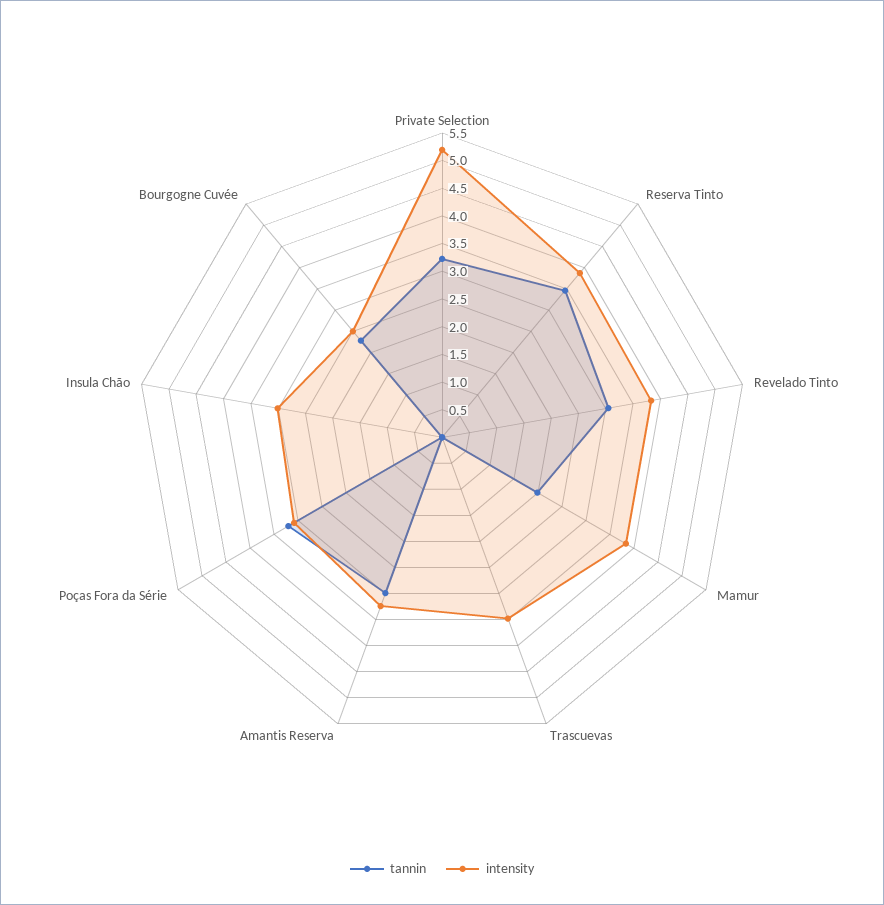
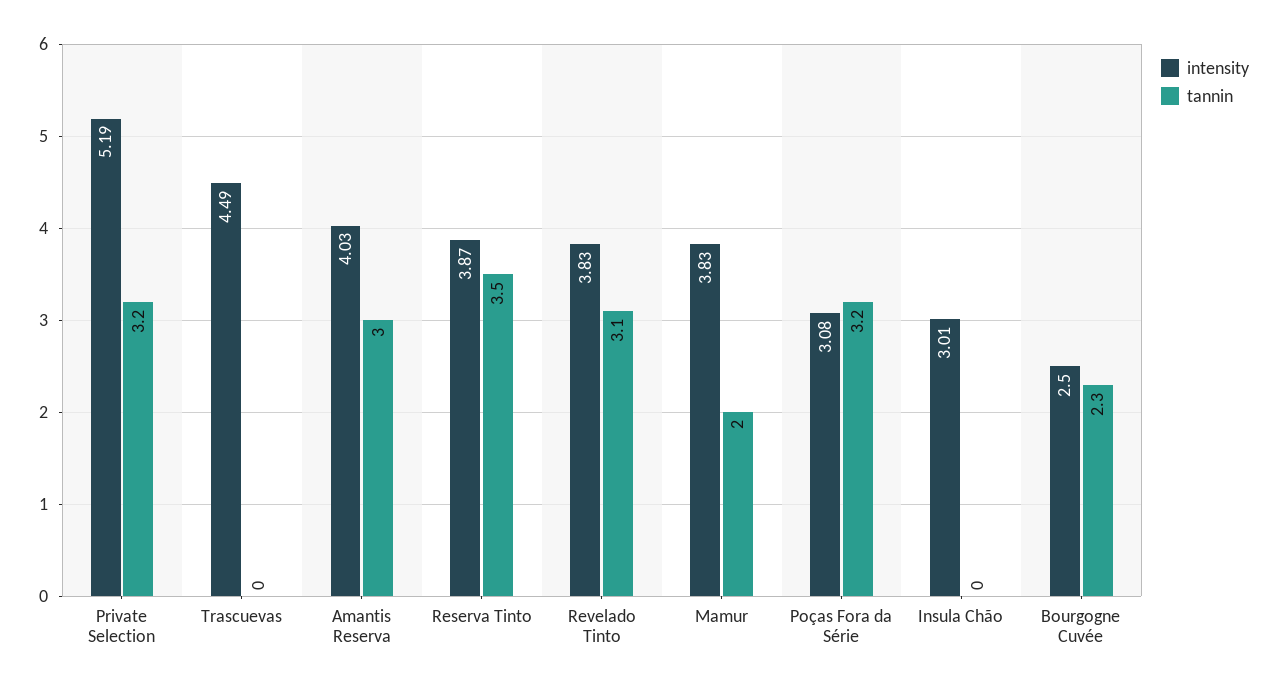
intensity, Trascuevas: 3.5 -> 4.49
intensity, Amantis Reserva: 3.25 -> 4.03

